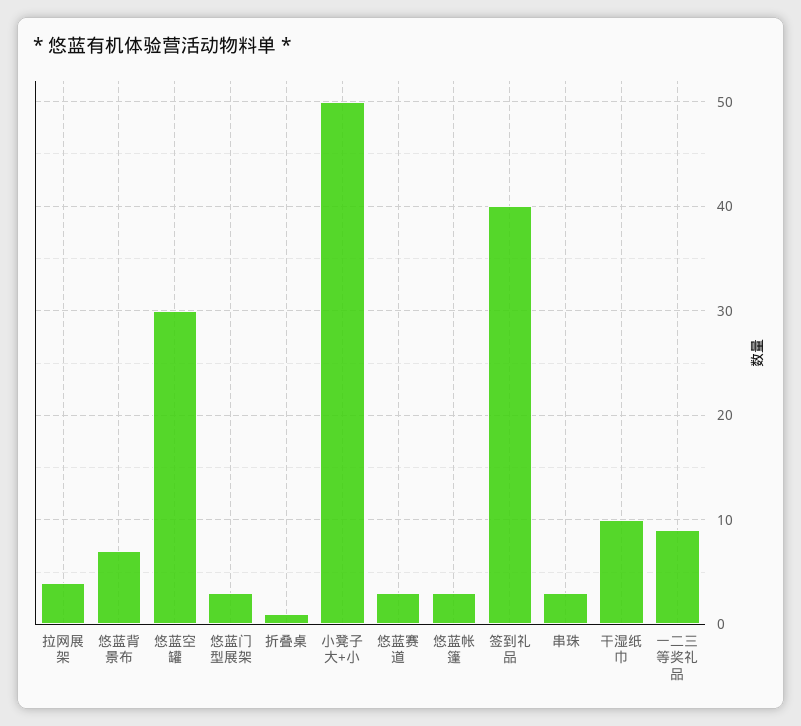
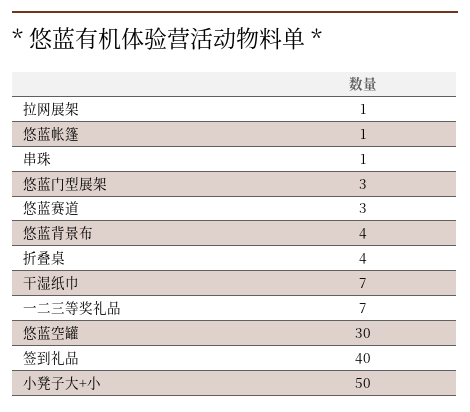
拉网展架: 4 -> 1
悠蓝背景布: 7 -> 4
折叠桌: 1 -> 4
悠蓝帐篷: 3 -> 1
串珠: 3 -> 1
干湿纸巾: 10 -> 7
一二三等奖礼品: 9 -> 7

